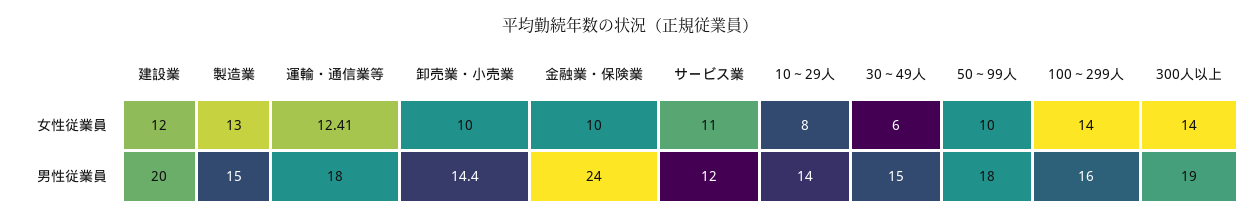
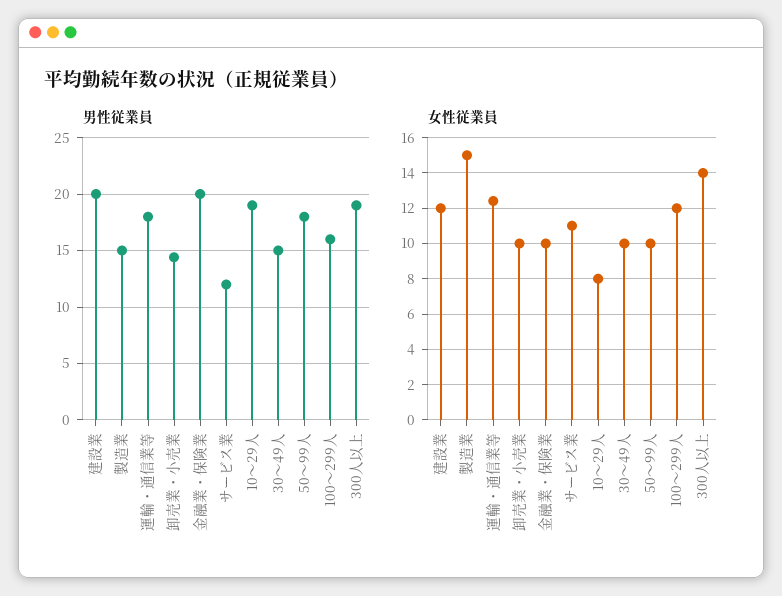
女性従業員, 製造業: 13 -> 15
女性従業員, 30～49人: 6 -> 10
女性従業員, 100～299人: 14 -> 12
男性従業員, 金融業・保険業: 24 -> 20
男性従業員, 10～29人: 14 -> 19

